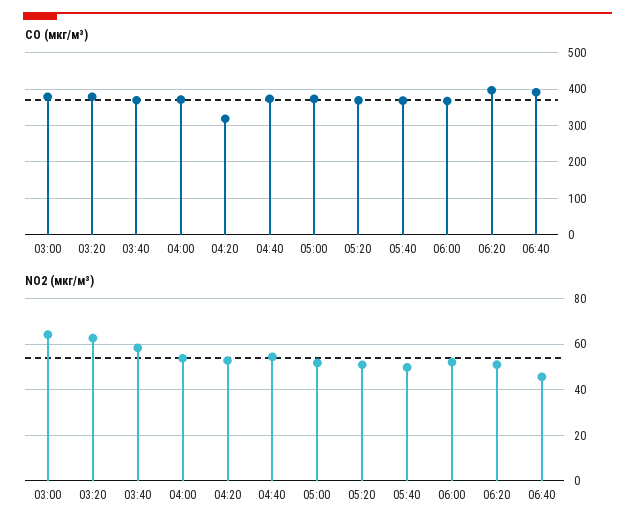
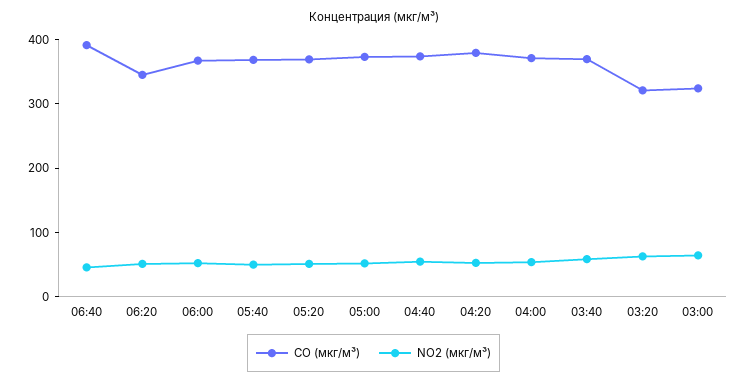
CO (мкг/м³), 03:00: 380 -> 320
CO (мкг/м³), 03:20: 380 -> 320
CO (мкг/м³), 04:20: 320 -> 380
CO (мкг/м³), 06:20: 400 -> 340

